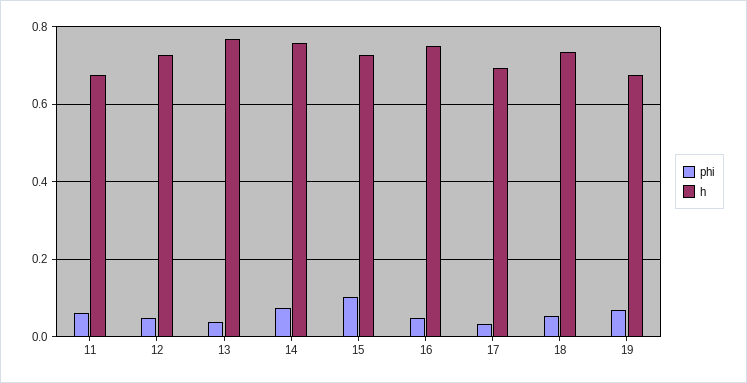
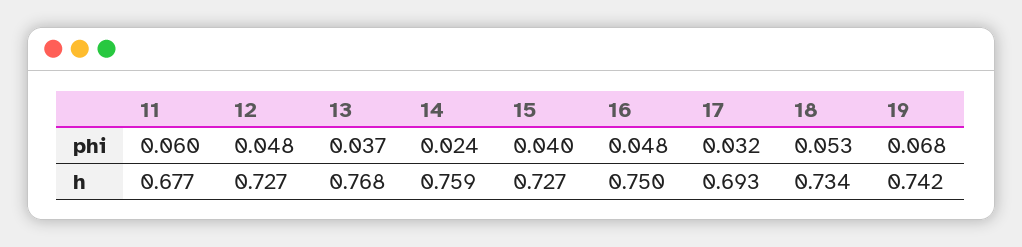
phi, 14: 0.08 -> 0.024
phi, 15: 0.1 -> 0.04
h, 19: 0.68 -> 0.742

